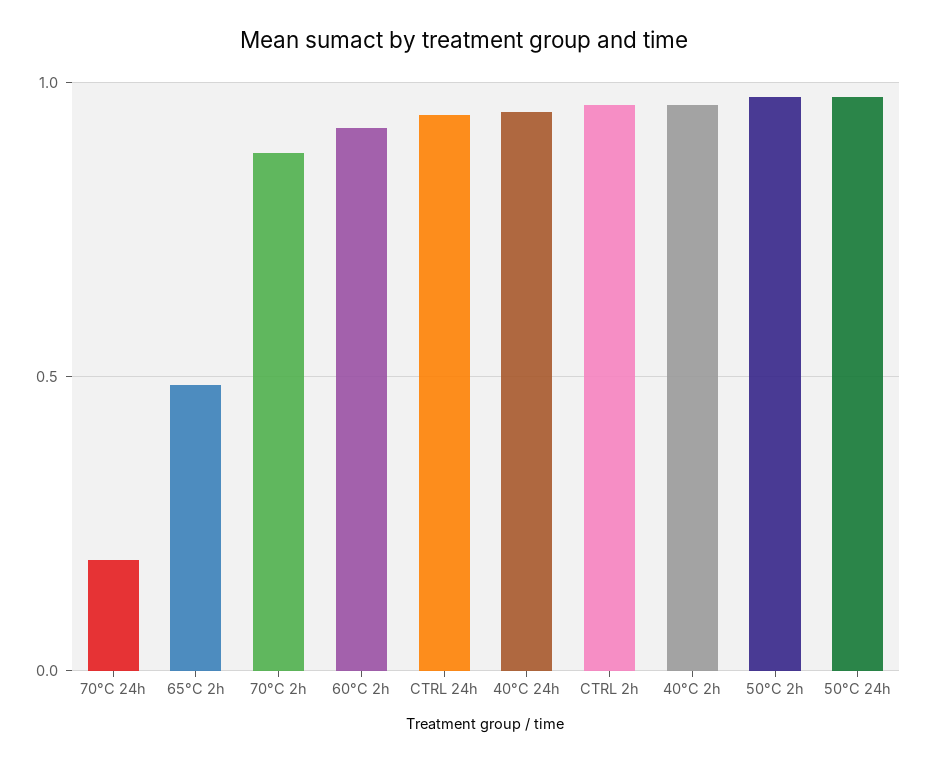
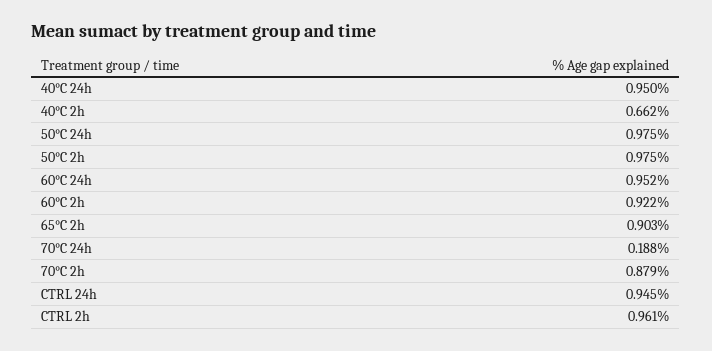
65°C 2h: 0.5 -> 0.903
40°C 2h: 0.95 -> 0.662
60°C 24h: none -> 0.952

